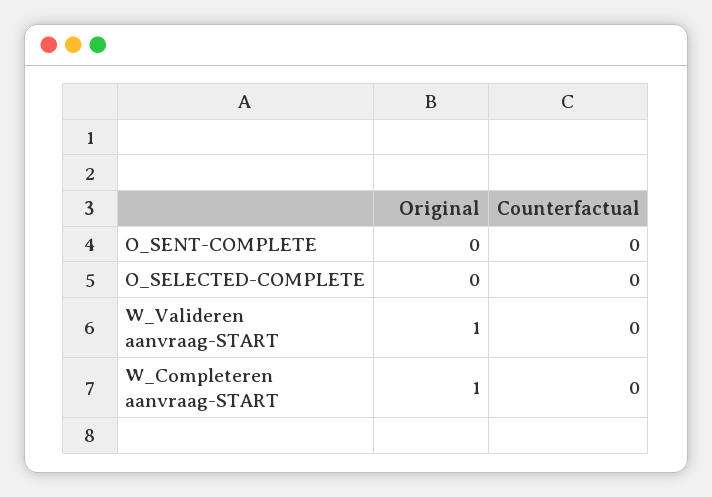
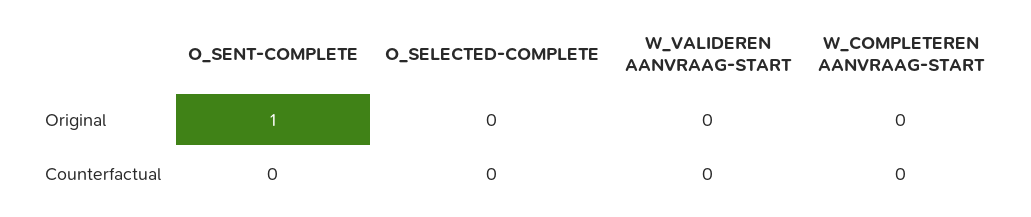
Original, O_SENT-COMPLETE: 0 -> 1
Original, W_Valideren aanvraag-START: 1 -> 0
Original, W_Completeren aanvraag-START: 1 -> 0

